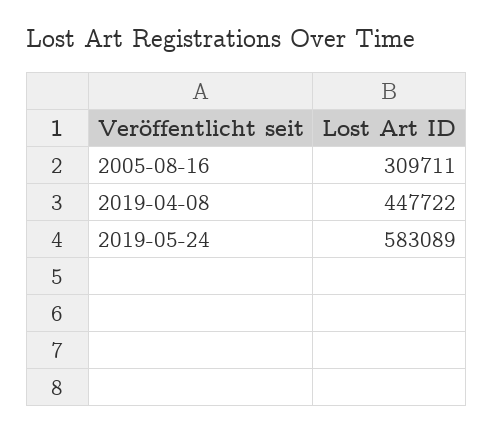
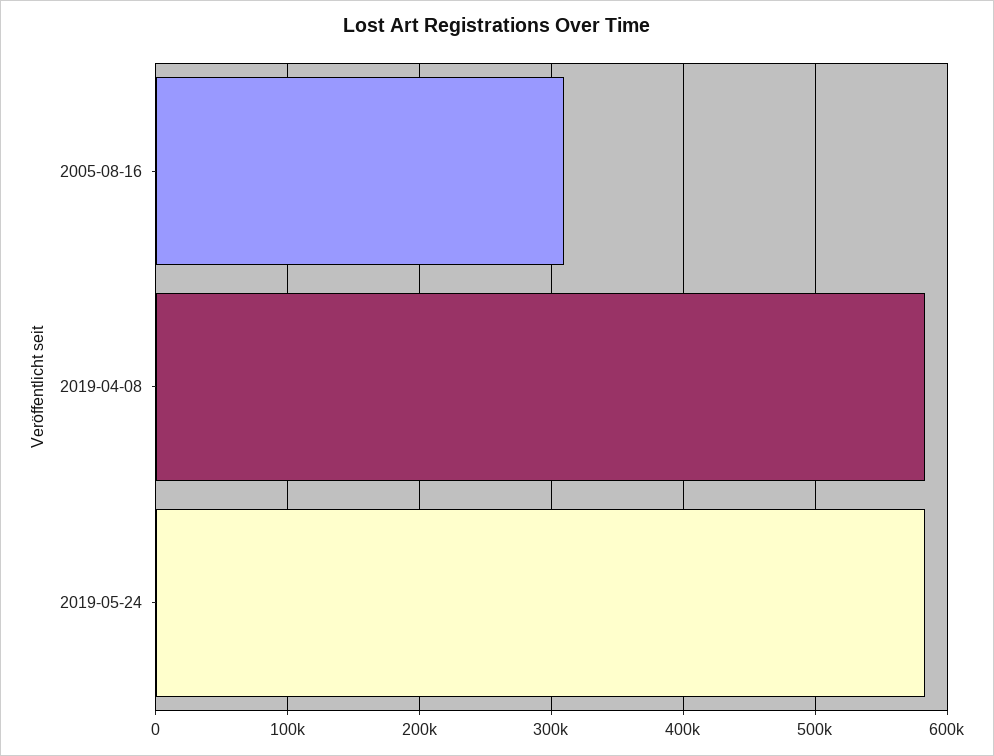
2019-04-08: 447722 -> 580000

